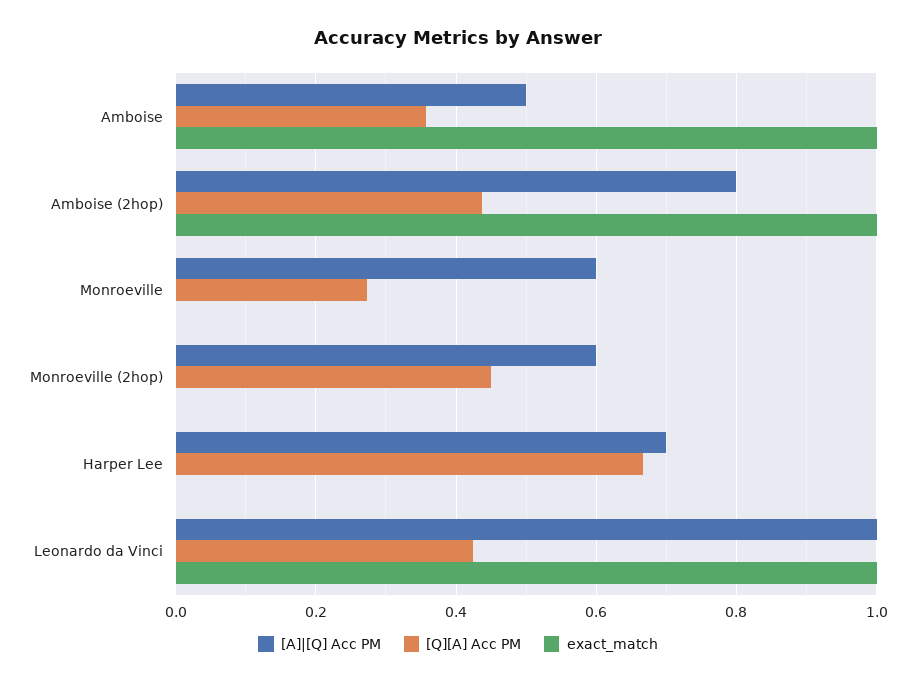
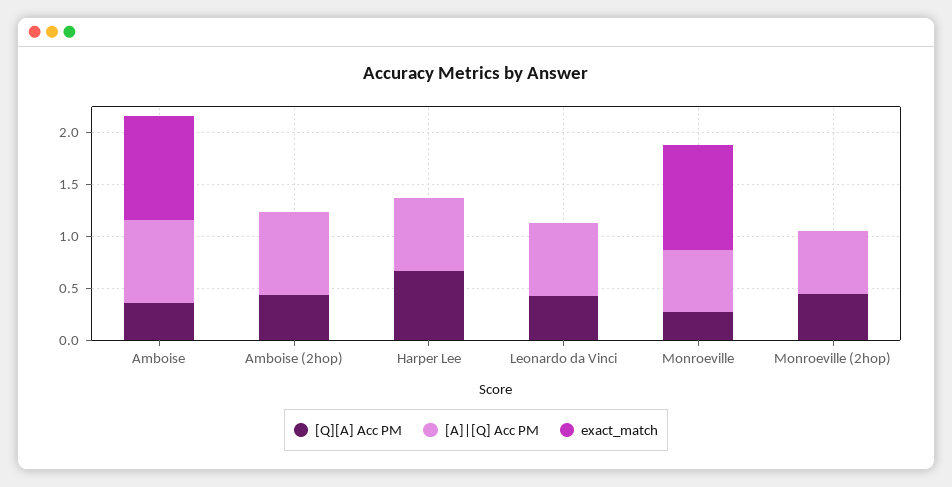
[A]|[Q] Acc PM, Amboise: 0.5 -> 0.8
exact_match, Amboise (2hop): 1 -> 0
exact_match, Monroeville: 0 -> 1
[A]|[Q] Acc PM, Leonardo da Vinci: 1 -> 0.7
exact_match, Leonardo da Vinci: 1 -> 0

